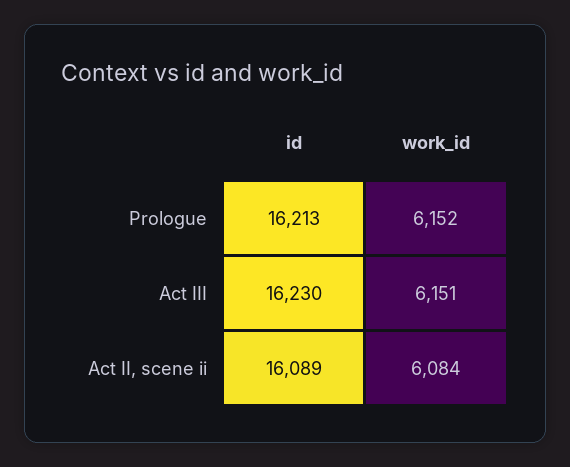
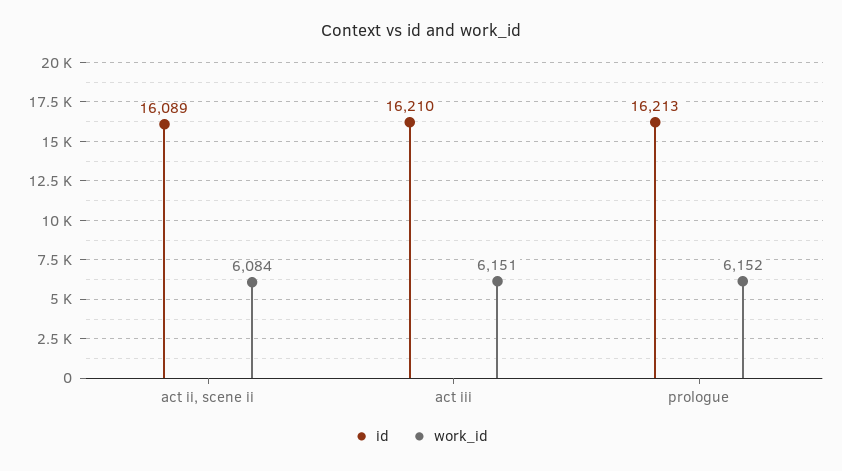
id, Act III: 16230 -> 16210

